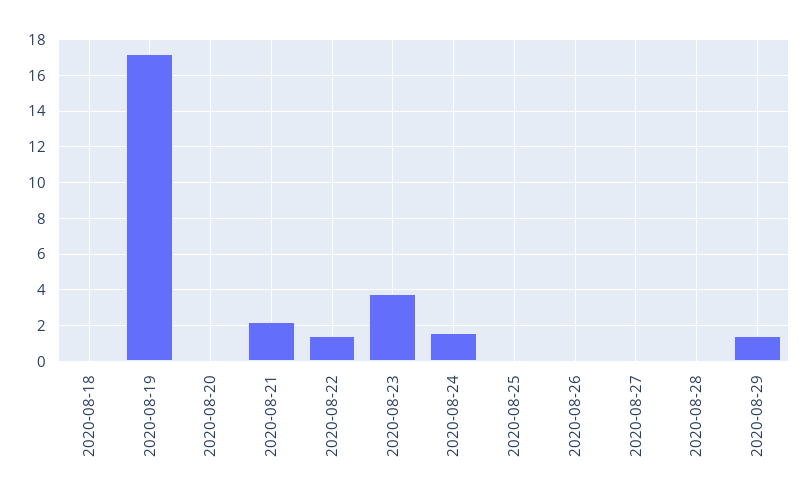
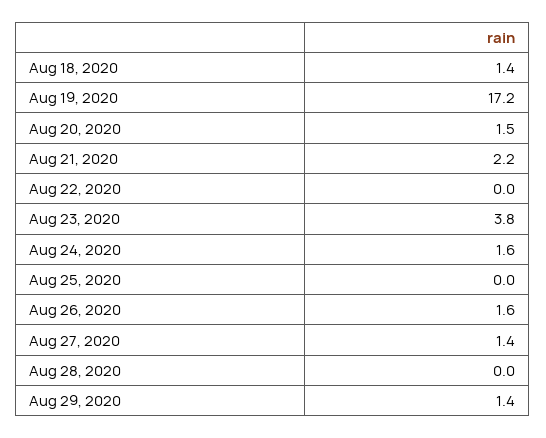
2020-08-18: 0 -> 1.4
2020-08-20: 0 -> 1.5
2020-08-22: 1.5 -> 0
2020-08-26: 0 -> 1.6
2020-08-27: 0 -> 1.4

